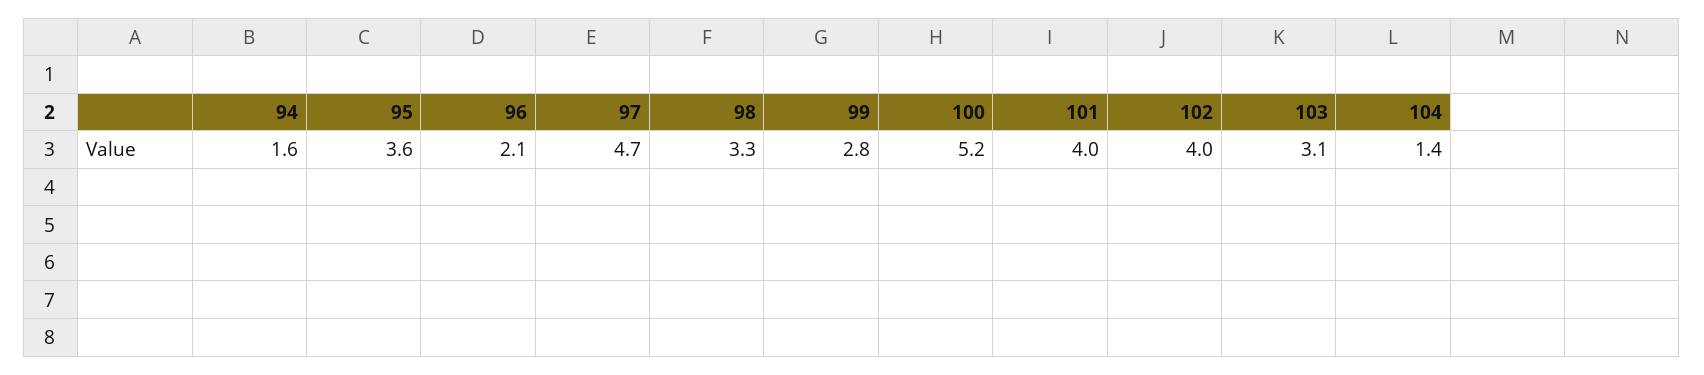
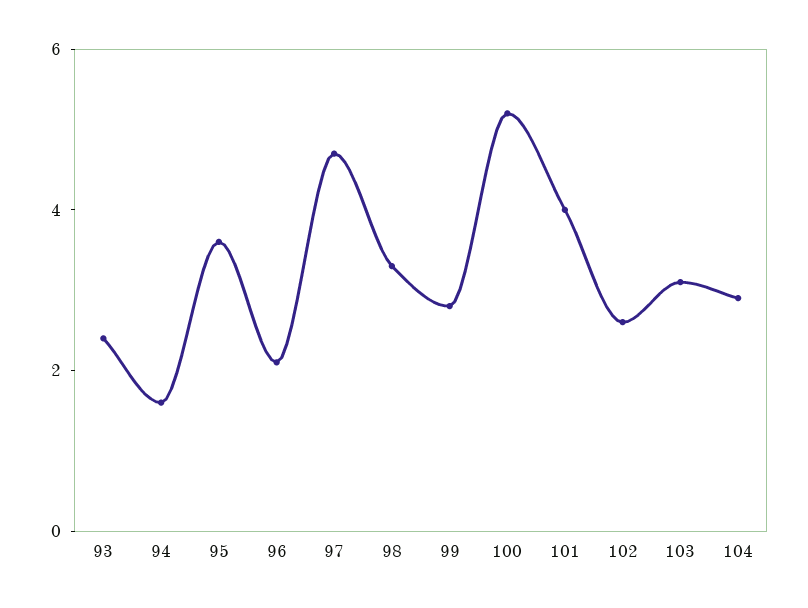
102: 4 -> 2.5
104: 1.4 -> 3
93: none -> 2.5

